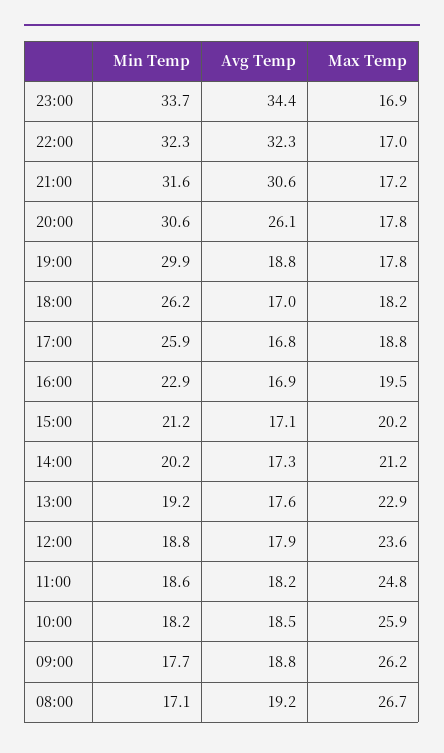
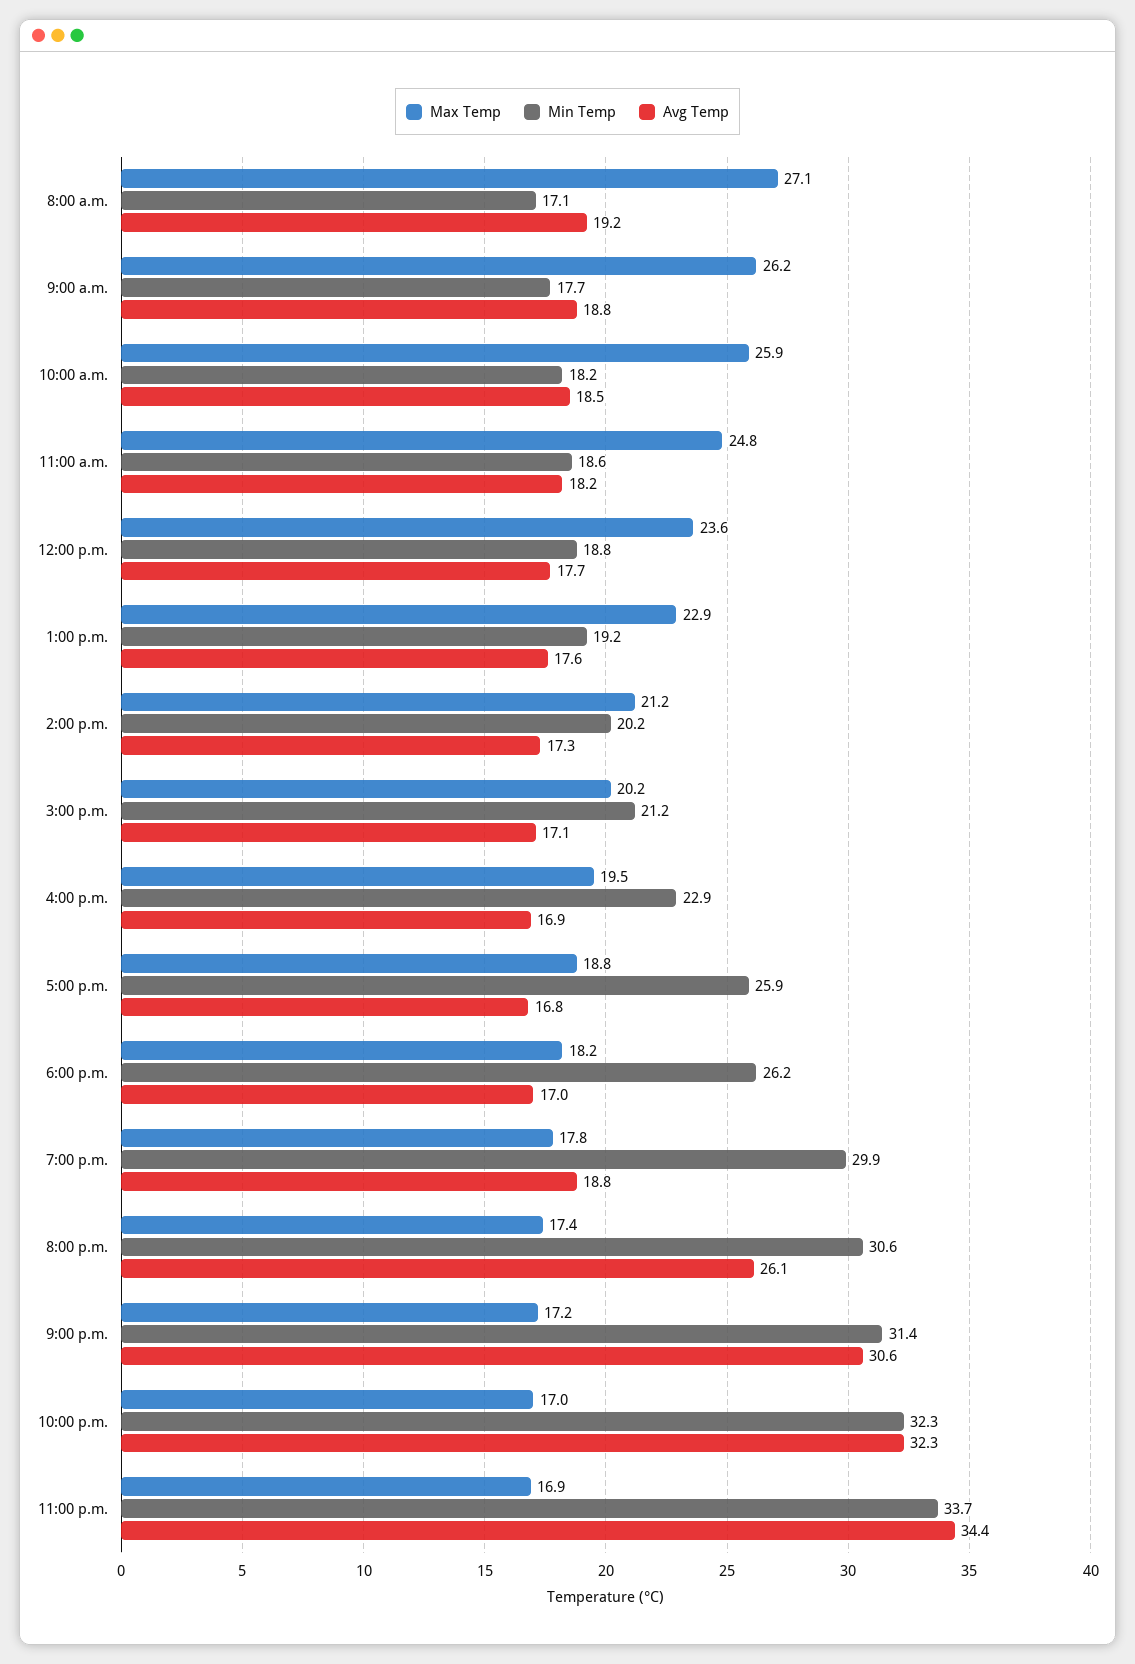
Min Temp, 21:00: 31.6 -> 31.4
Max Temp, 20:00: 17.8 -> 17.4
Avg Temp, 12:00: 17.9 -> 17.7
Max Temp, 08:00: 26.7 -> 27.1

